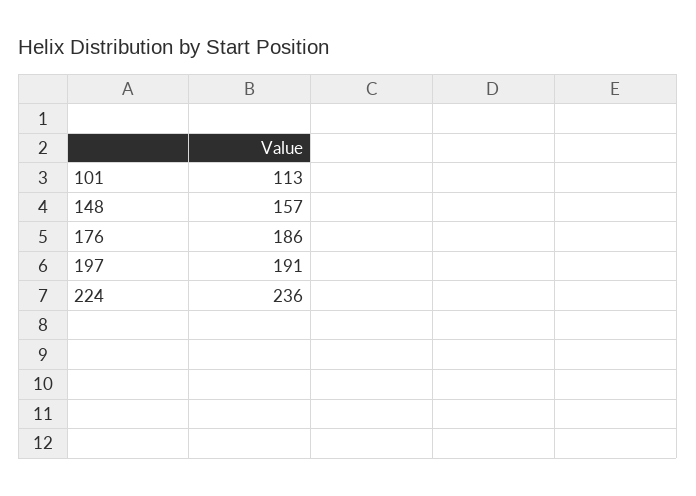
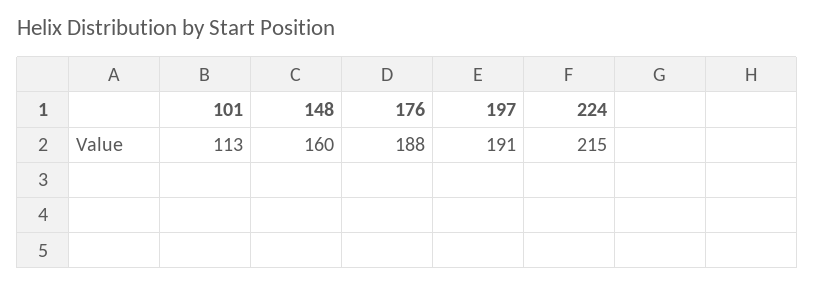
148: 157 -> 160
176: 186 -> 188
224: 236 -> 215

